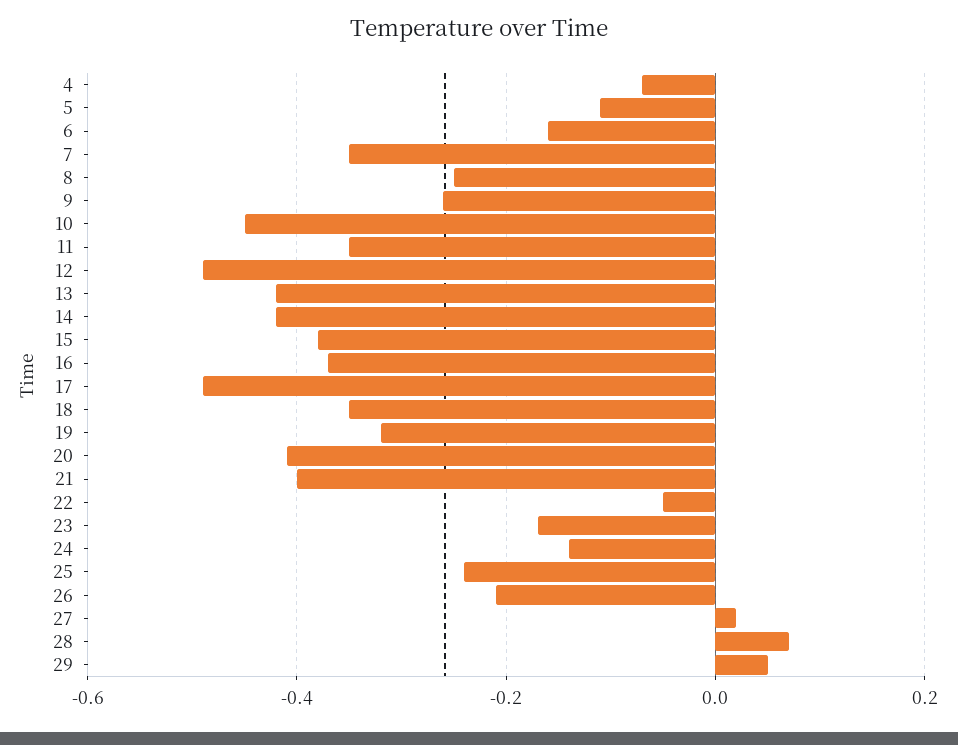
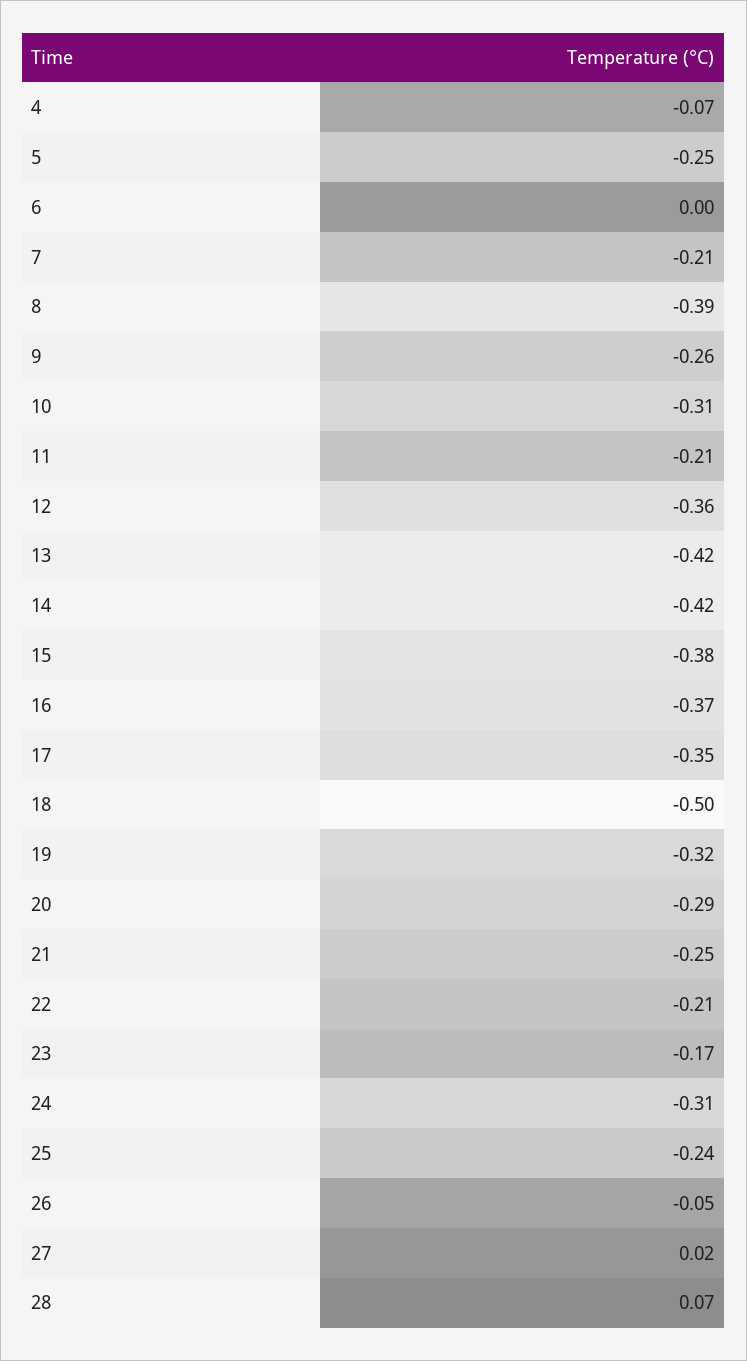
5: -0.1 -> -0.25
6: -0.15 -> 0
7: -0.35 -> -0.21
8: -0.25 -> -0.39
10: -0.45 -> -0.31
11: -0.35 -> -0.21
12: -0.5 -> -0.36
17: -0.5 -> -0.35
18: -0.35 -> -0.5
20: -0.4 -> -0.29
21: -0.4 -> -0.25
22: -0.05 -> -0.21
24: -0.15 -> -0.31
26: -0.2 -> -0.05
29: 0.05 -> none

